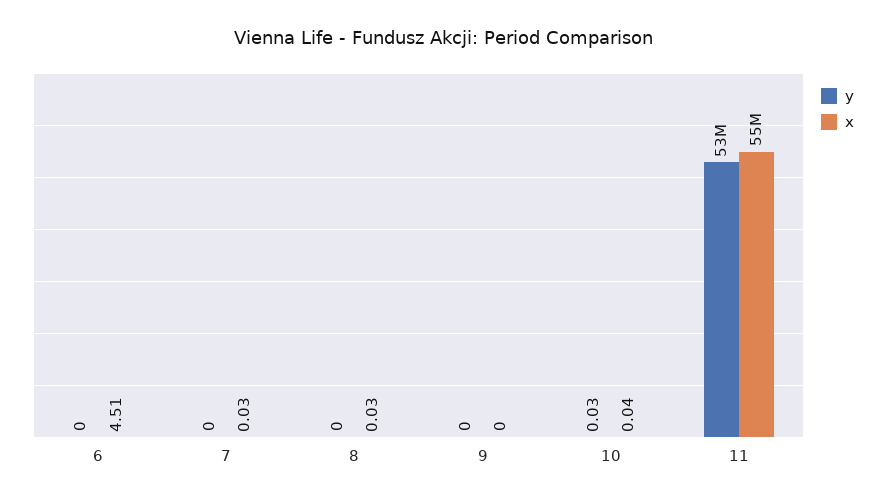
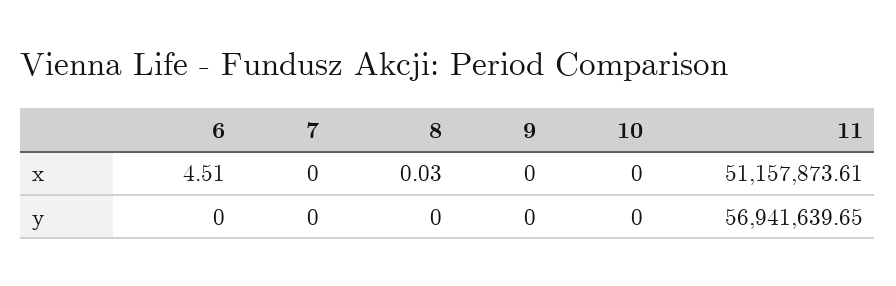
x, 7: 0.03 -> 0
y, 10: 0.03 -> 0
x, 10: 0.04 -> 0
y, 11: 53000000 -> 56941639.65
x, 11: 55000000 -> 51157873.61

